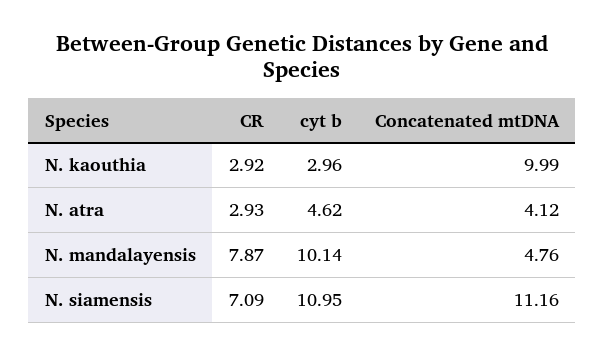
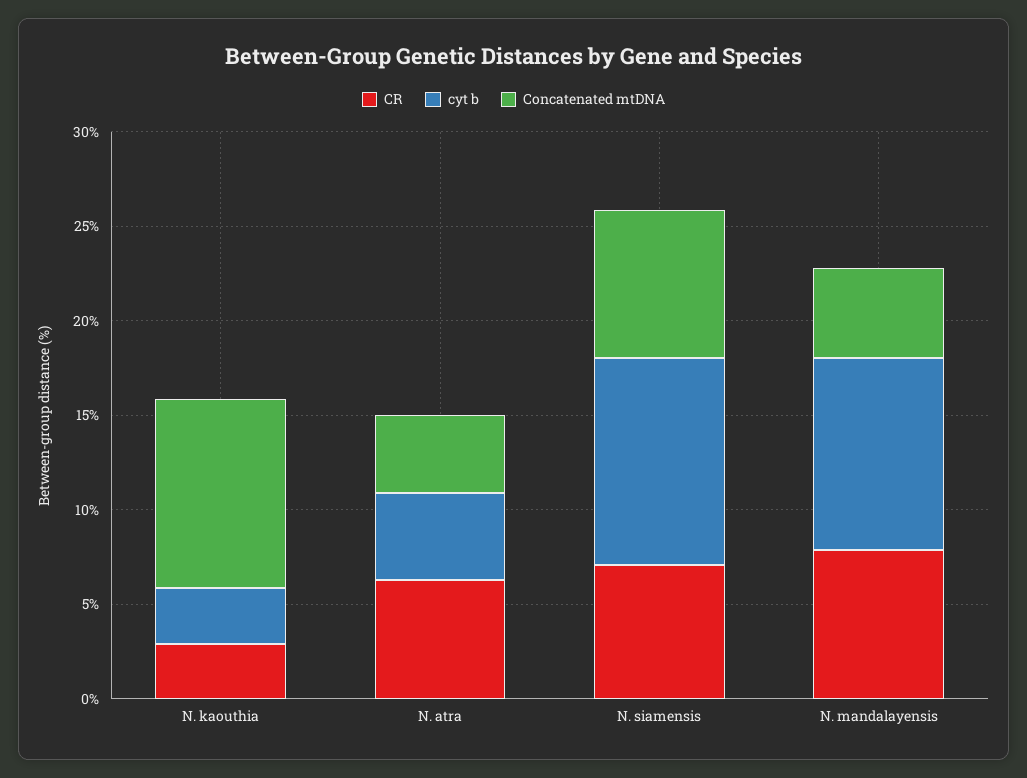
CR, N. atra: 2.93 -> 6
Concatenated mtDNA, N. siamensis: 11.16 -> 8

